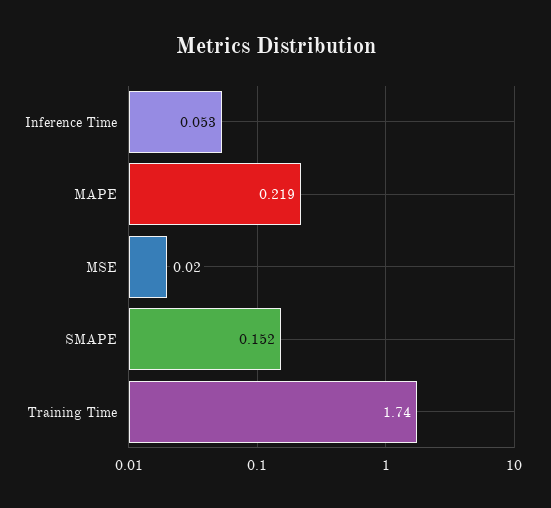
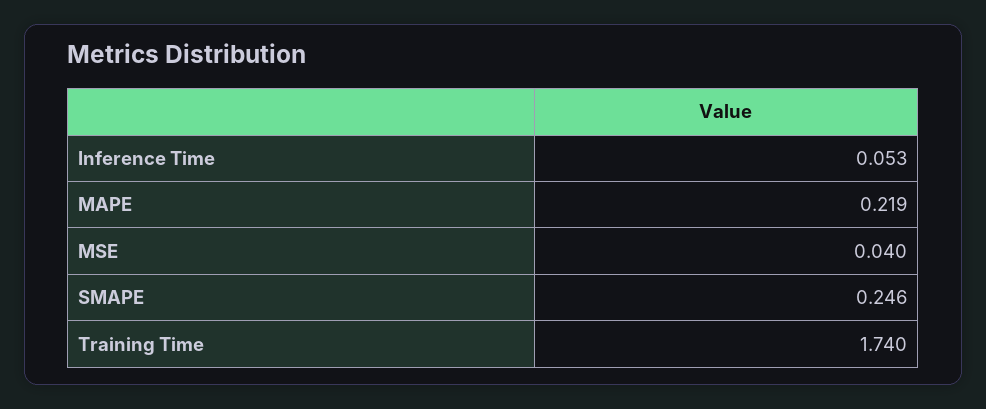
MSE: 0.02 -> 0.04
SMAPE: 0.152 -> 0.246

